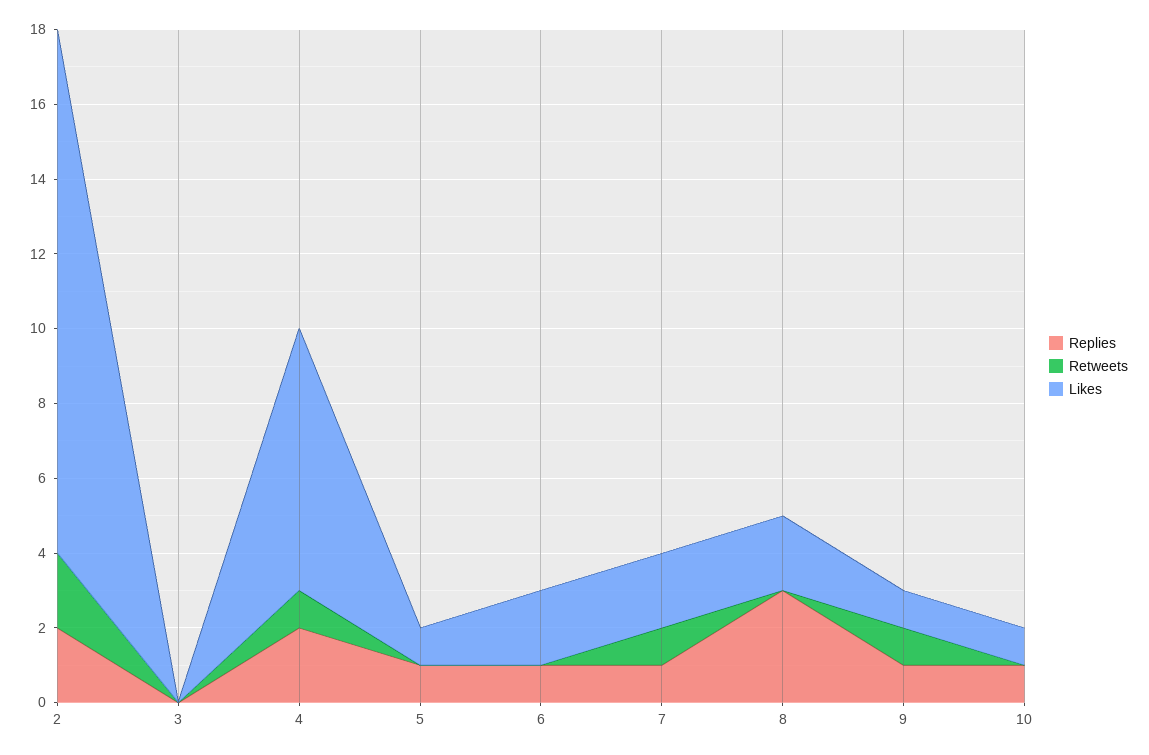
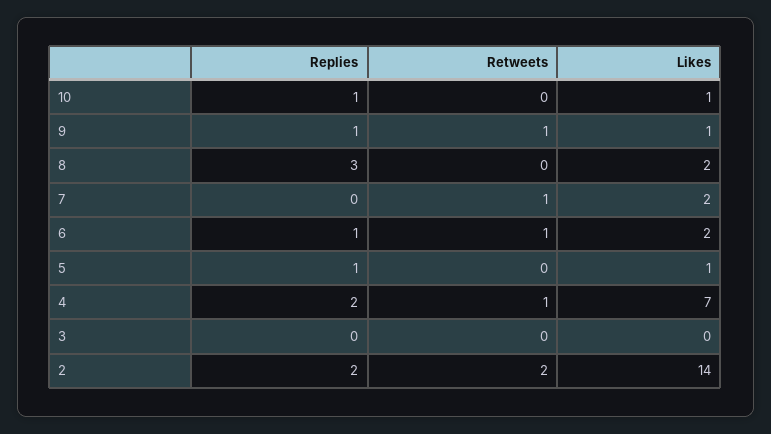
Retweets, 6: 0 -> 1
Replies, 7: 1 -> 0

